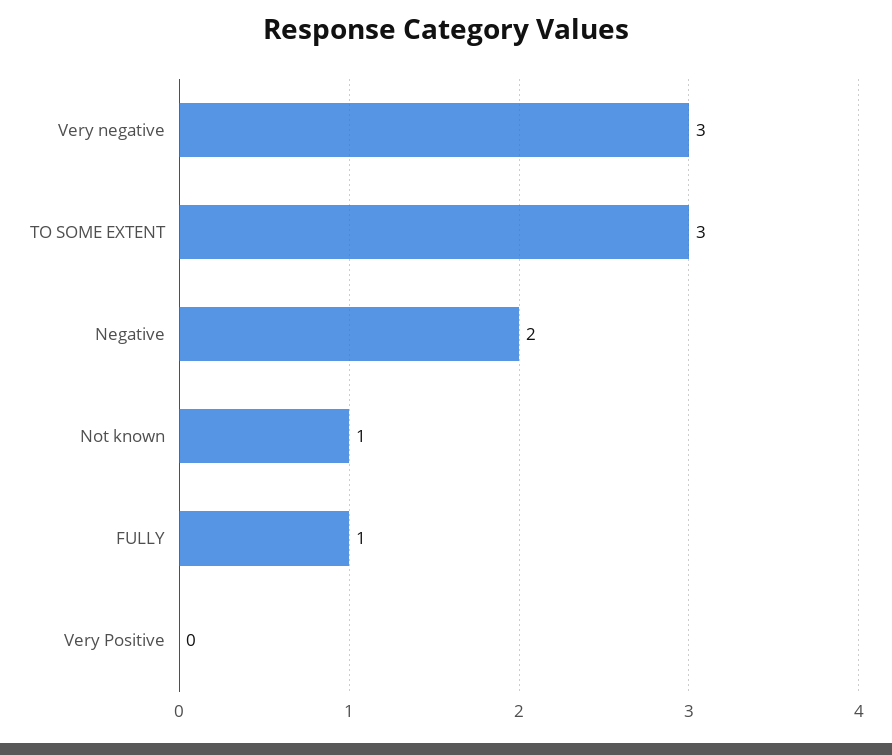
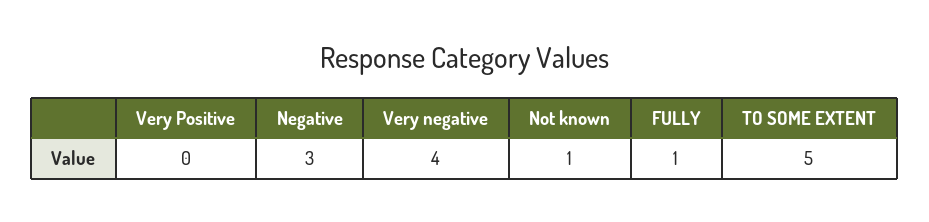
Very negative: 3 -> 4
TO SOME EXTENT: 3 -> 5
Negative: 2 -> 3

